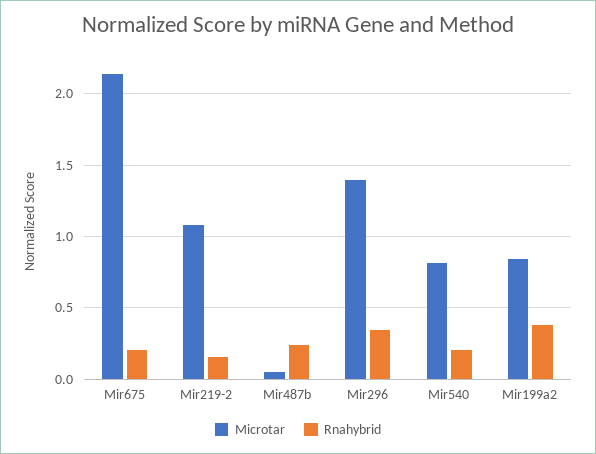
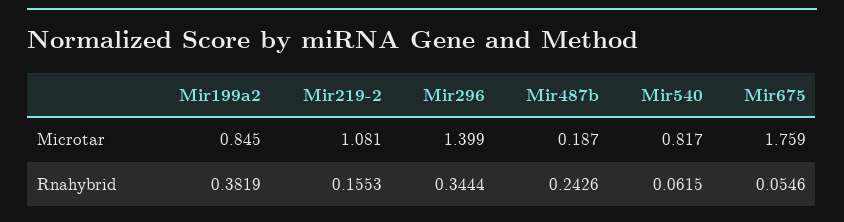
Microtar, Mir675: 2.15 -> 1.759
Rnahybrid, Mir675: 0.2 -> 0.0546
Microtar, Mir487b: 0.05 -> 0.187
Rnahybrid, Mir540: 0.2 -> 0.0615

